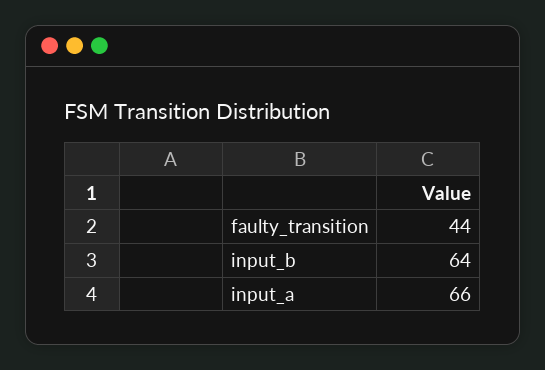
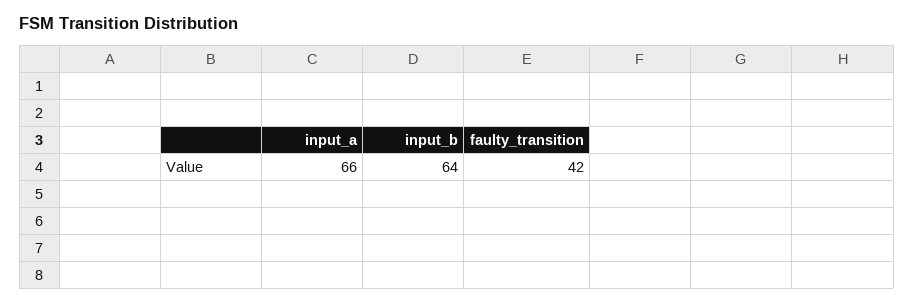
faulty_transition: 44 -> 42

